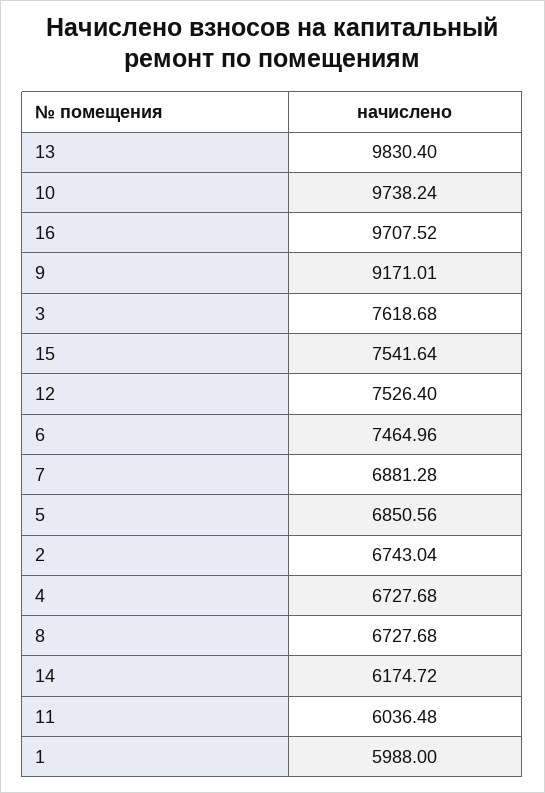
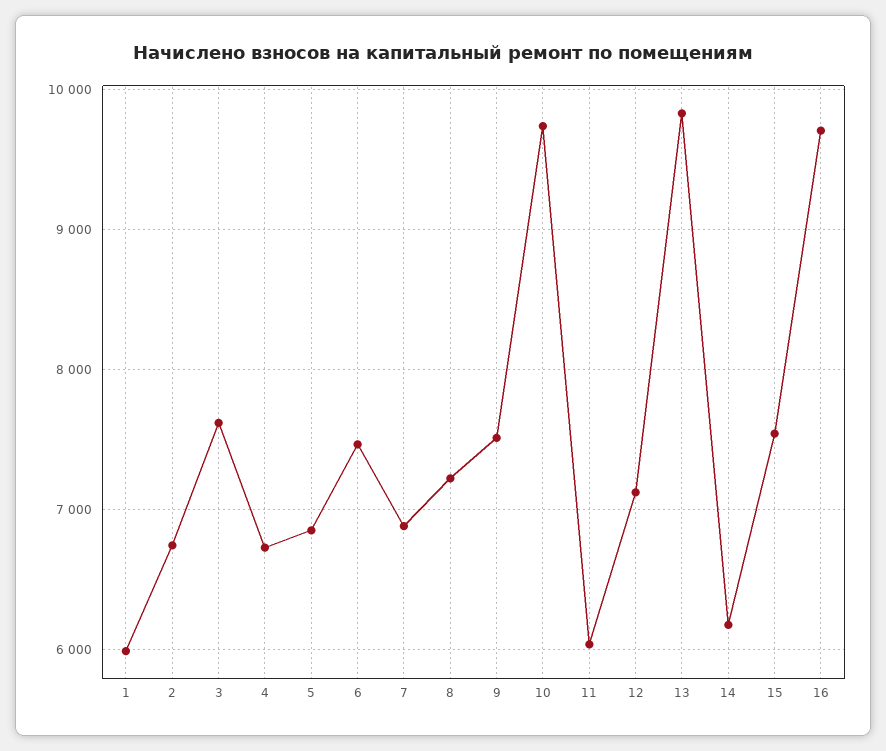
9: 9171.01 -> 7500
12: 7526.4 -> 7100
8: 6727.68 -> 7200

